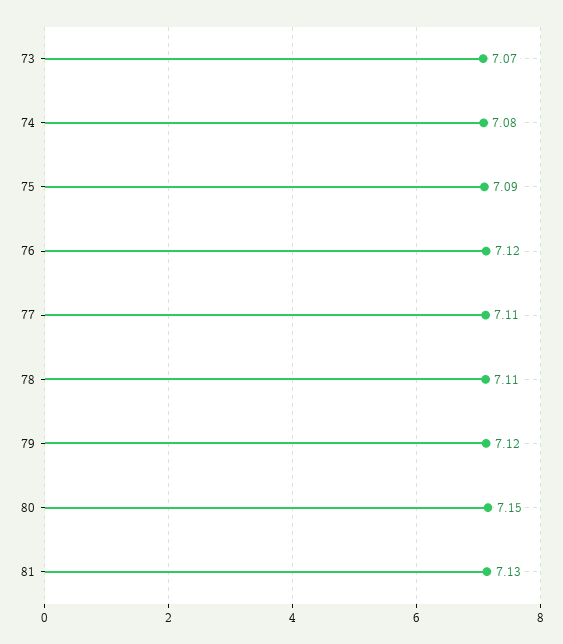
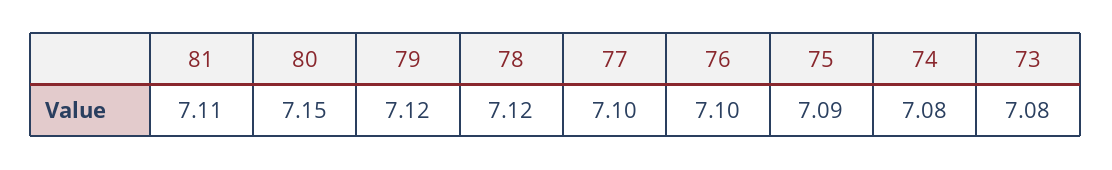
73: 7.07 -> 7.08
76: 7.12 -> 7.1
77: 7.11 -> 7.1
78: 7.11 -> 7.12
81: 7.13 -> 7.11

